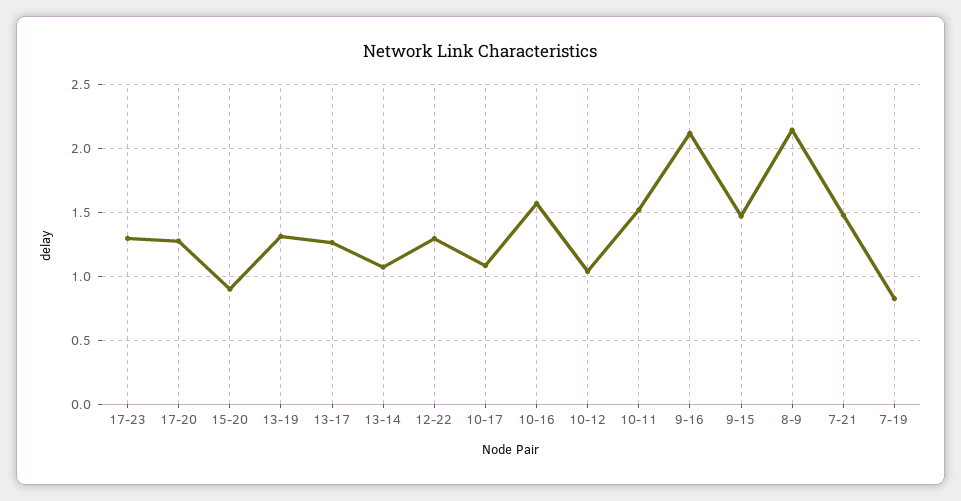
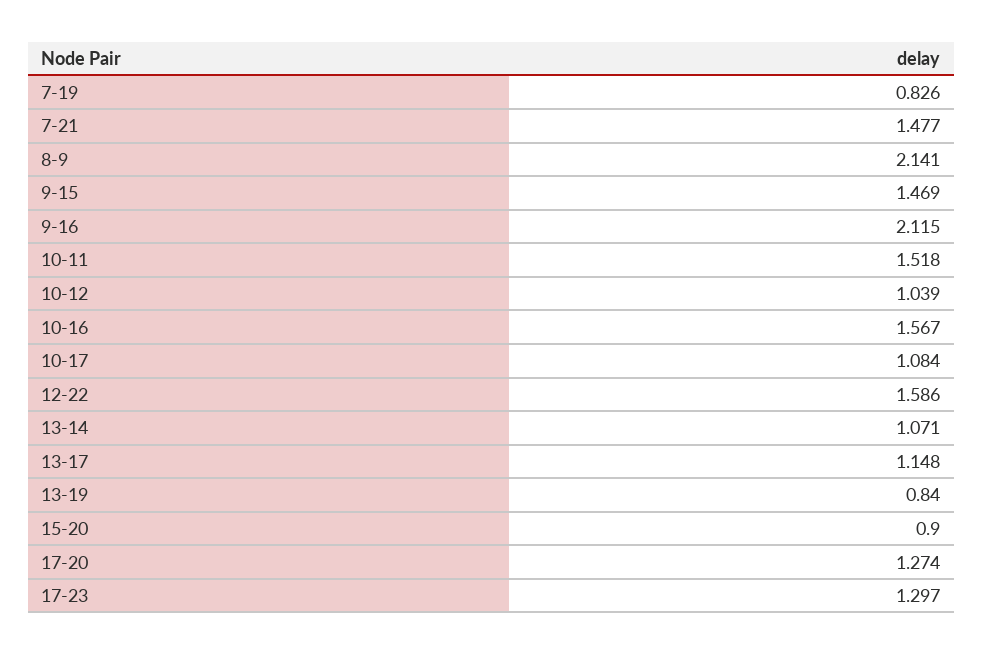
13-19: 1.3 -> 0.84
13-17: 1.25 -> 1.148
12-22: 1.3 -> 1.586

